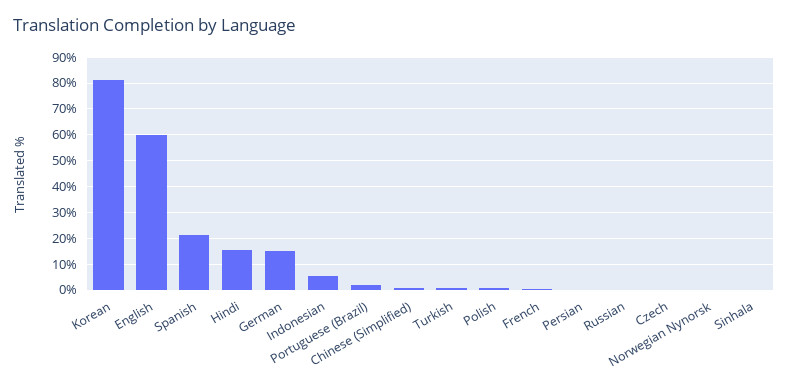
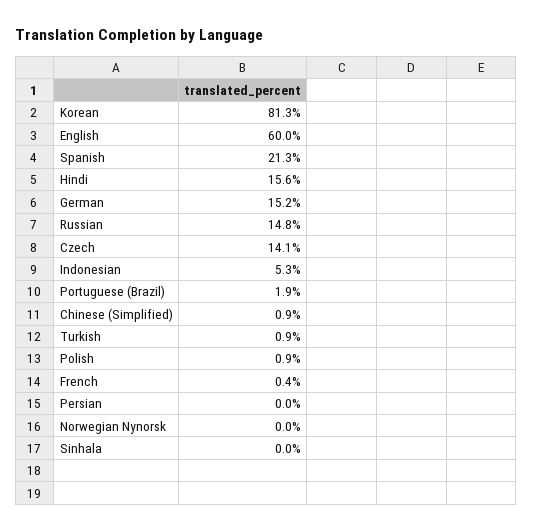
Russian: 0 -> 14.8
Czech: 0 -> 14.1

